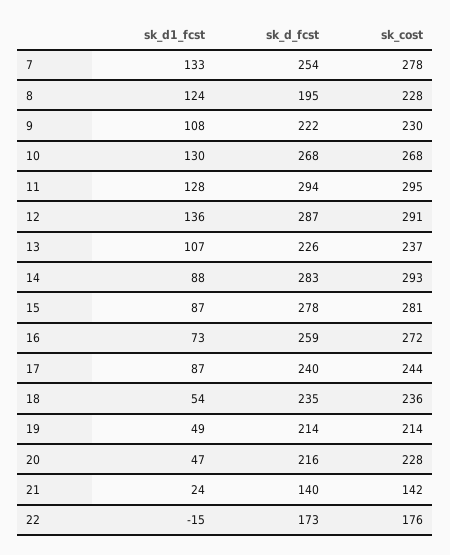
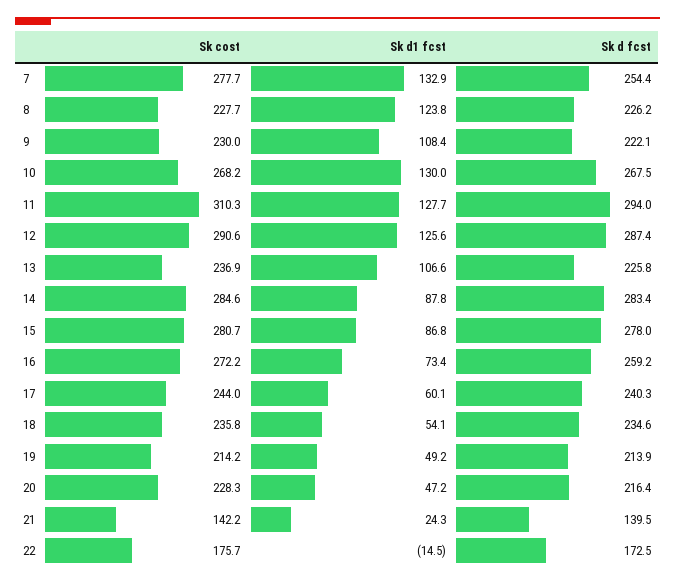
sk_d_fcst, 8: 195 -> 226.2
sk_cost, 11: 295 -> 310.3
sk_d1_fcst, 12: 136 -> 125.6
sk_cost, 14: 293 -> 284.6
sk_d1_fcst, 17: 87 -> 60.1

